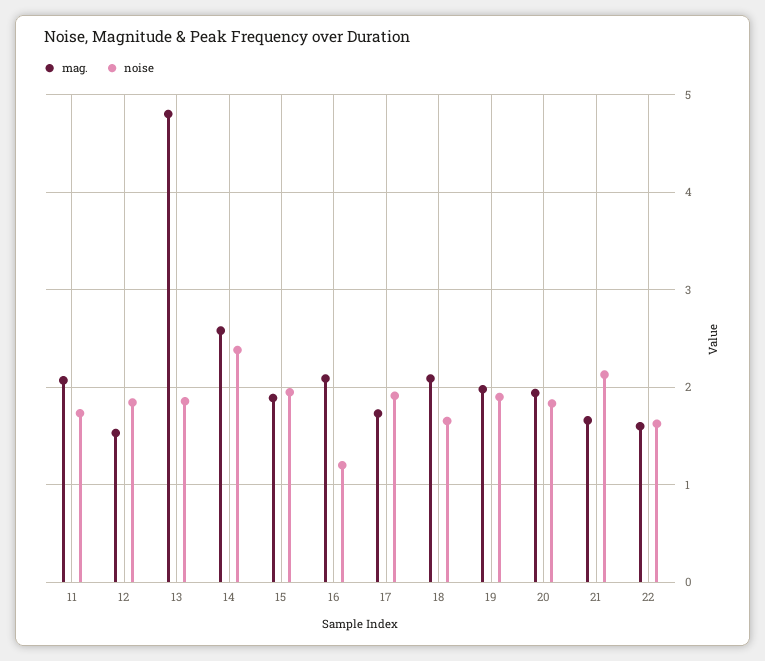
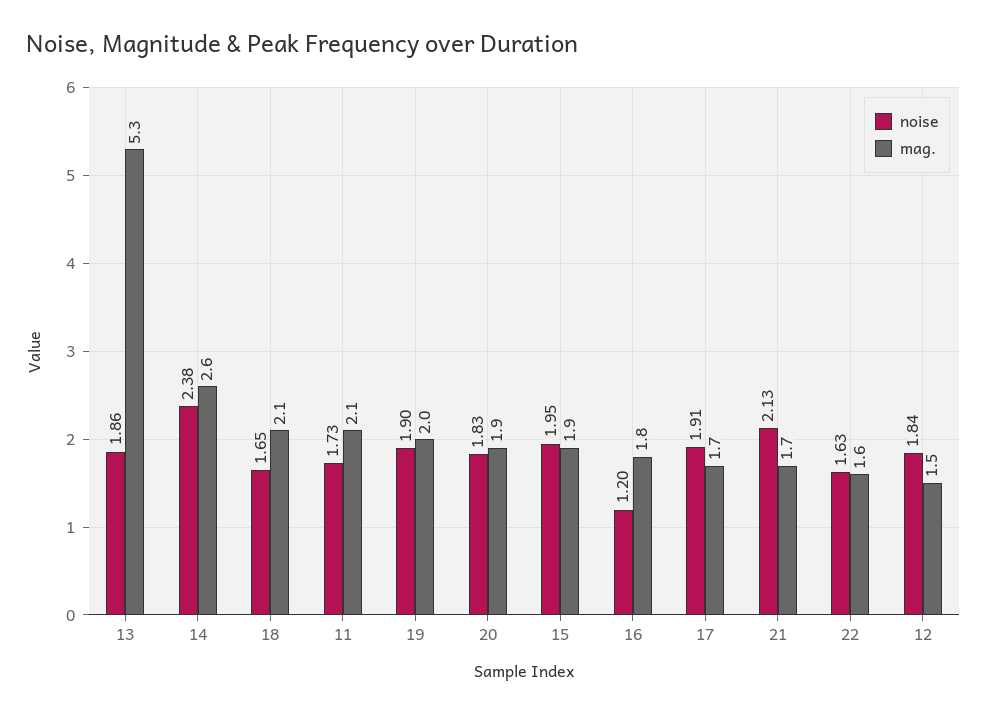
mag., 13: 4.8 -> 5.3
mag., 16: 2.1 -> 1.8

